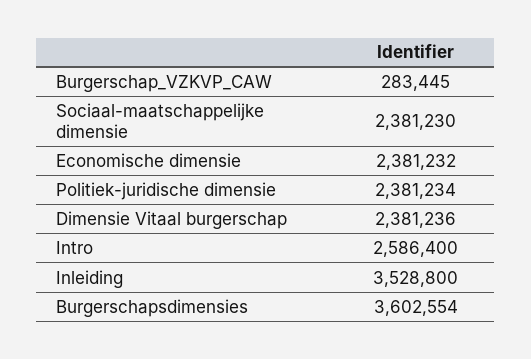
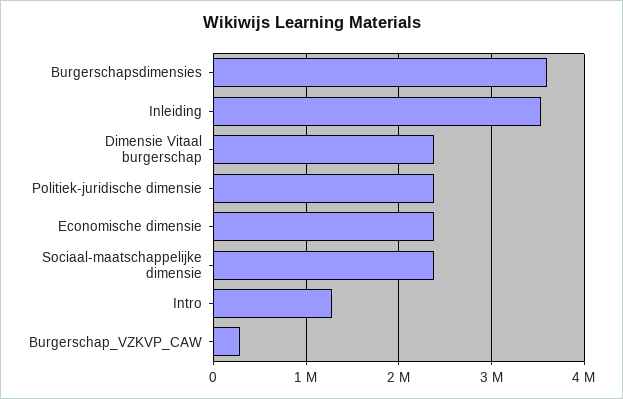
Intro: 2586400 -> 1300000

